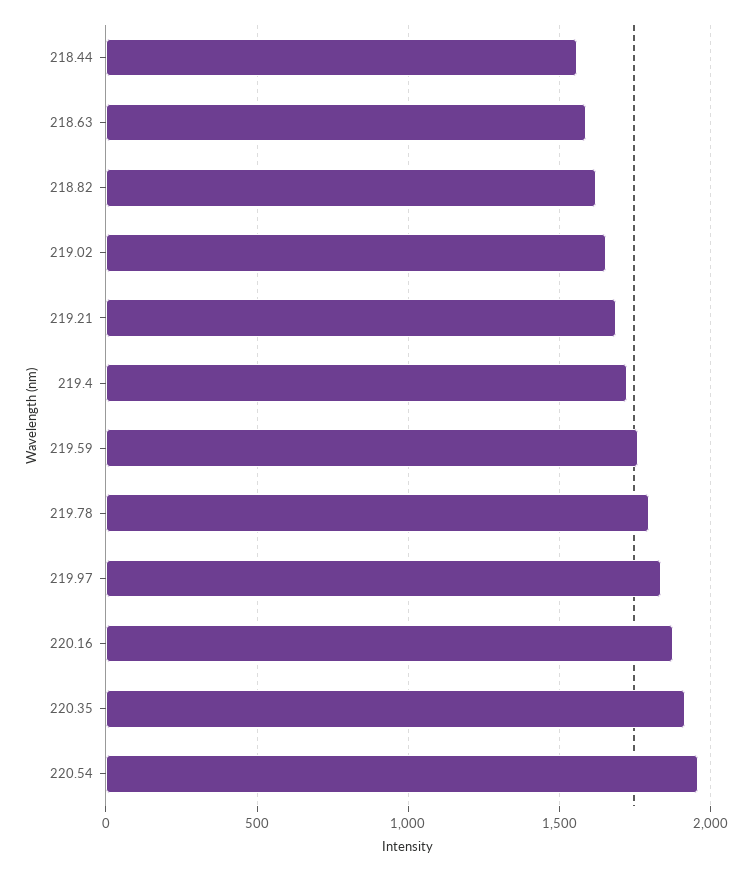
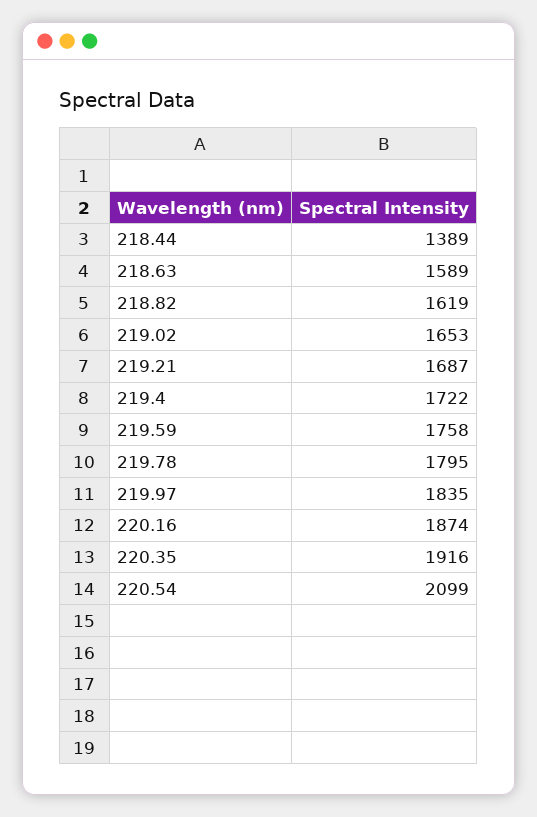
218.44: 1550 -> 1389
220.54: 1950 -> 2099

